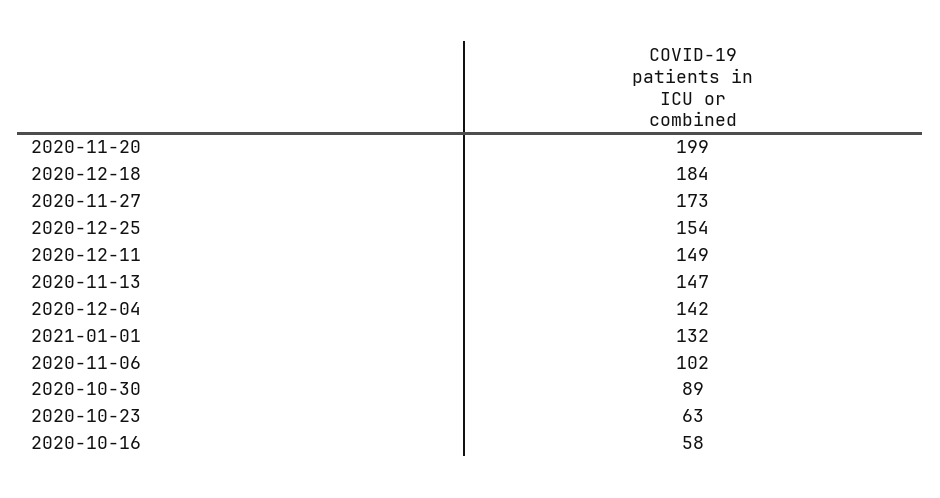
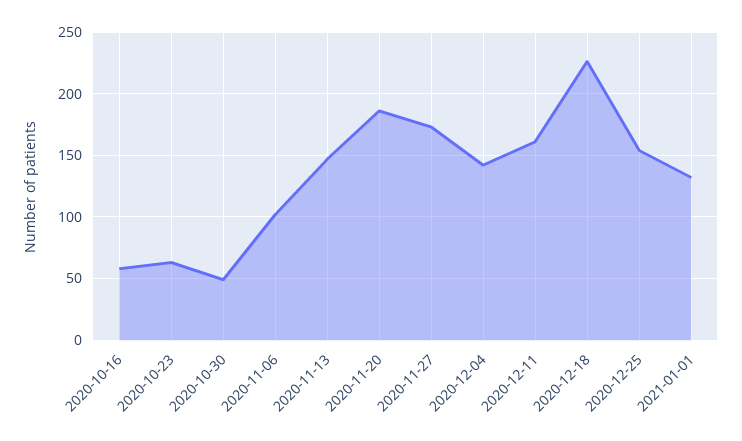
2020-11-20: 199 -> 185
2020-12-18: 184 -> 225
2020-12-11: 149 -> 160
2020-10-30: 89 -> 50

